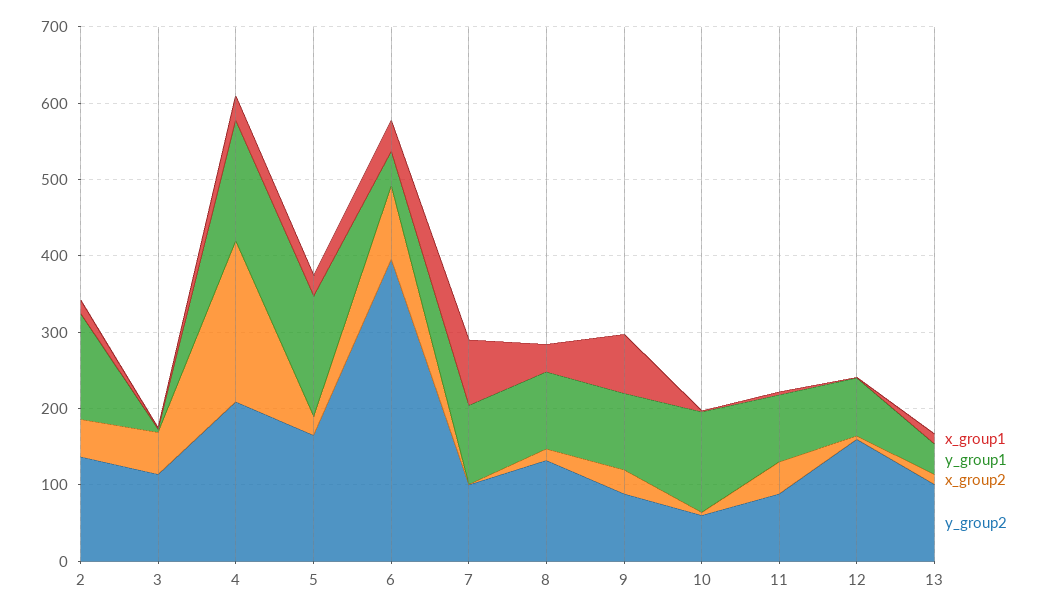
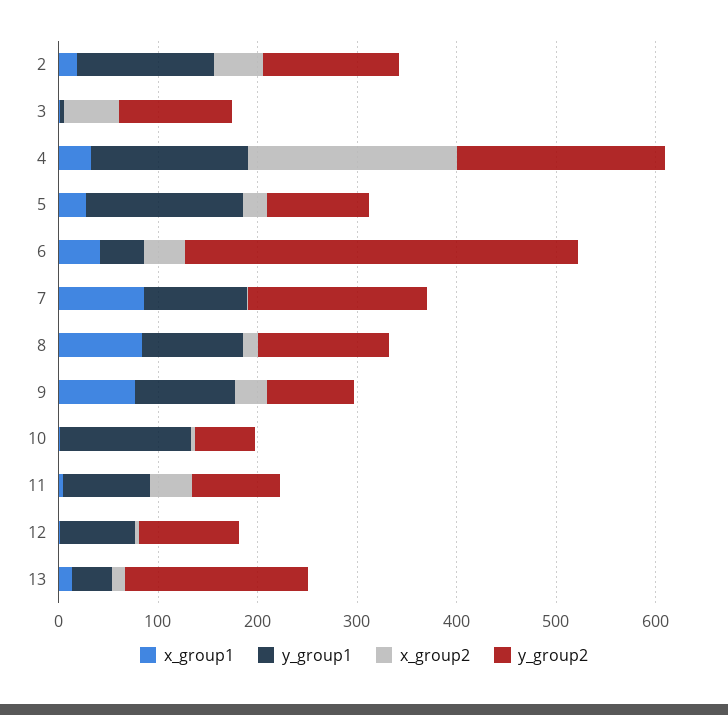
y_group2, 5: 160 -> 100
x_group2, 6: 100 -> 40
y_group2, 7: 100 -> 180
x_group1, 8: 40 -> 80
y_group2, 12: 160 -> 100
y_group2, 13: 100 -> 180

